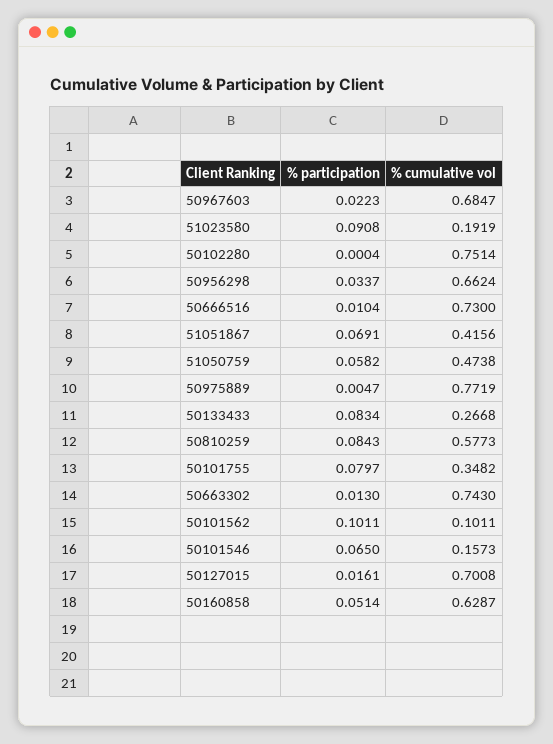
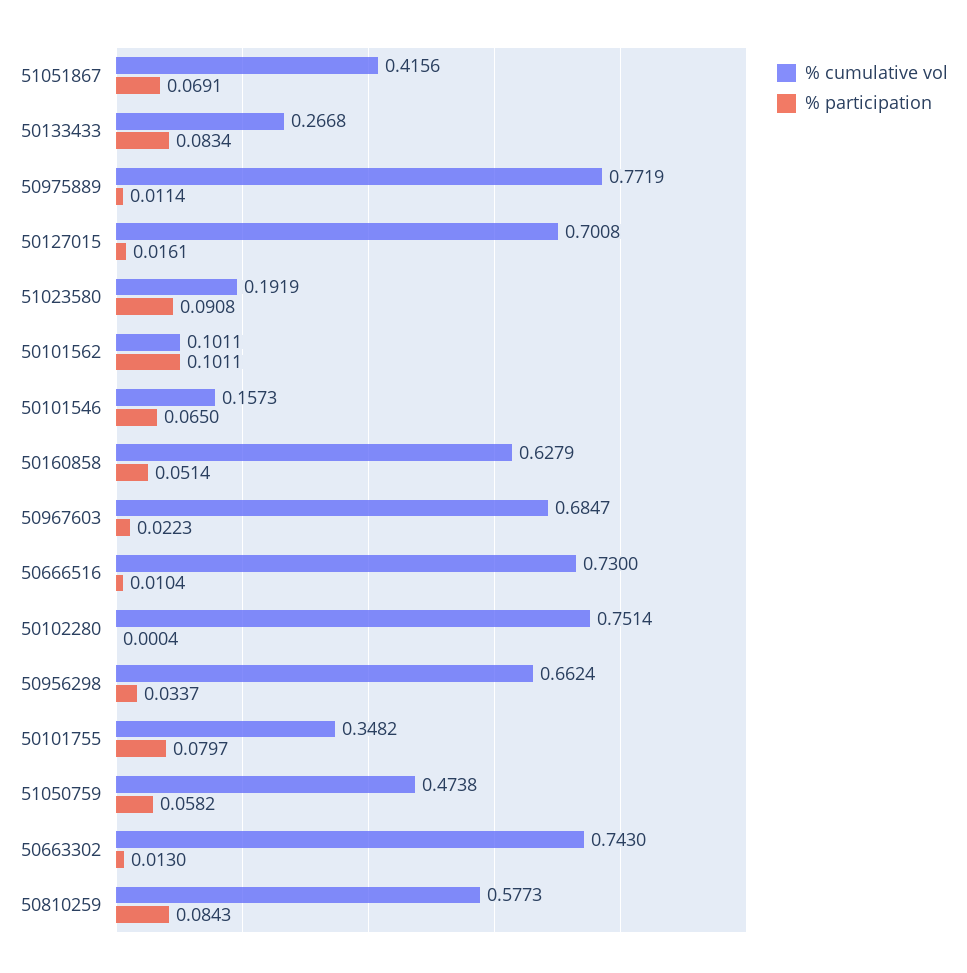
% participation, 50975889: 0.0047 -> 0.0114
% cumulative vol, 50160858: 0.6287 -> 0.6279

